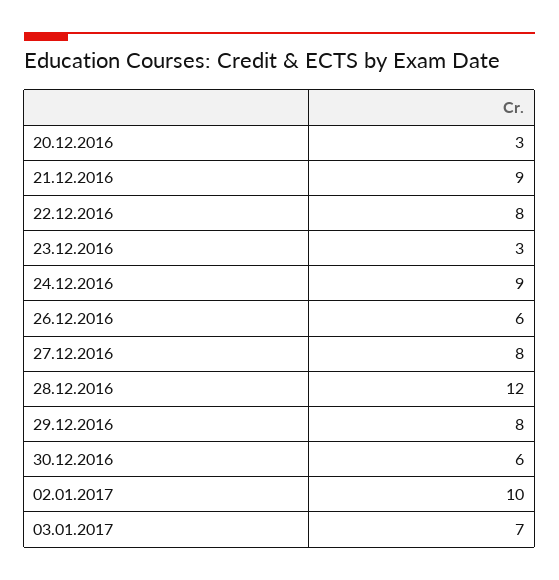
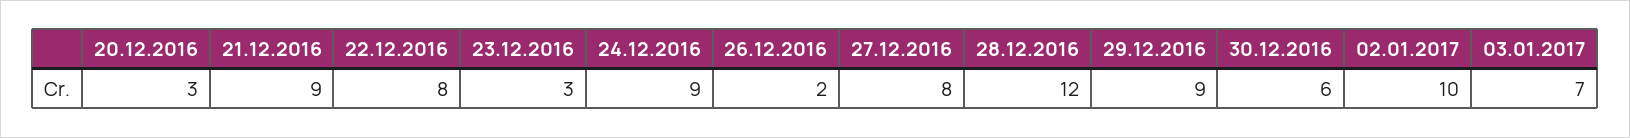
26.12.2016: 6 -> 2
29.12.2016: 8 -> 9

